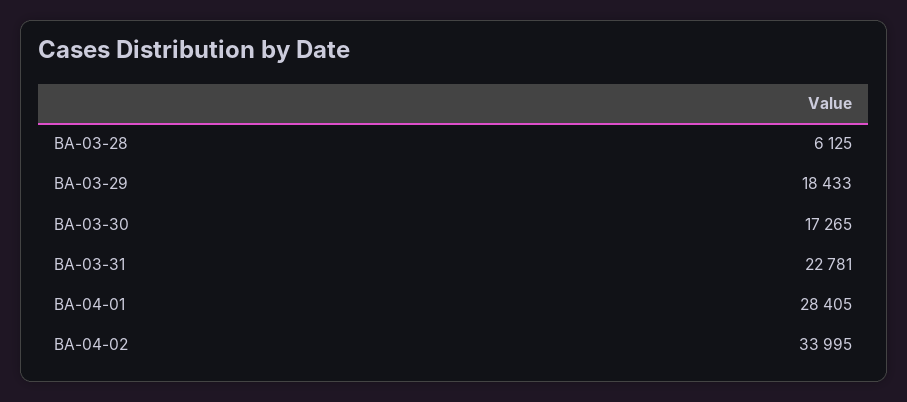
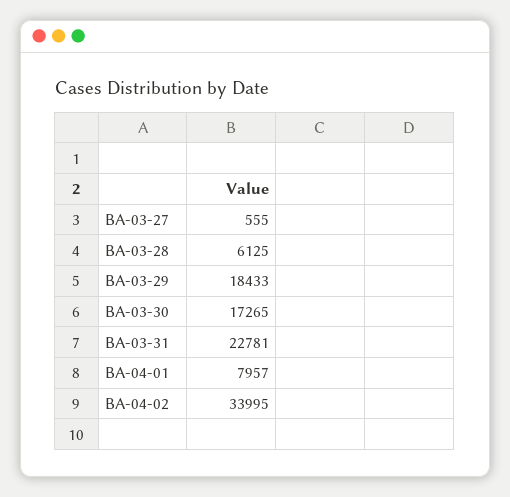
BA-04-01: 28405 -> 7957
BA-03-27: none -> 555

